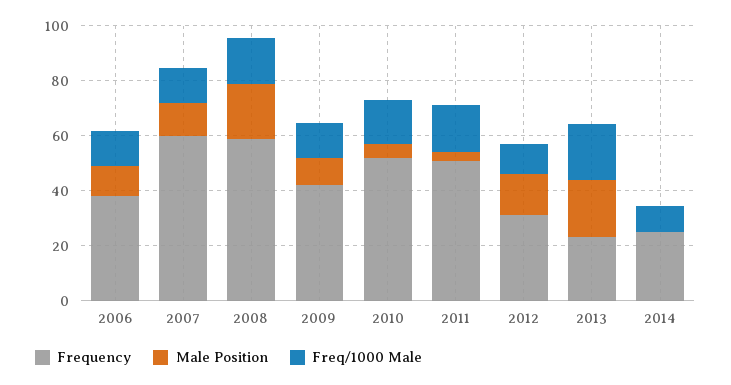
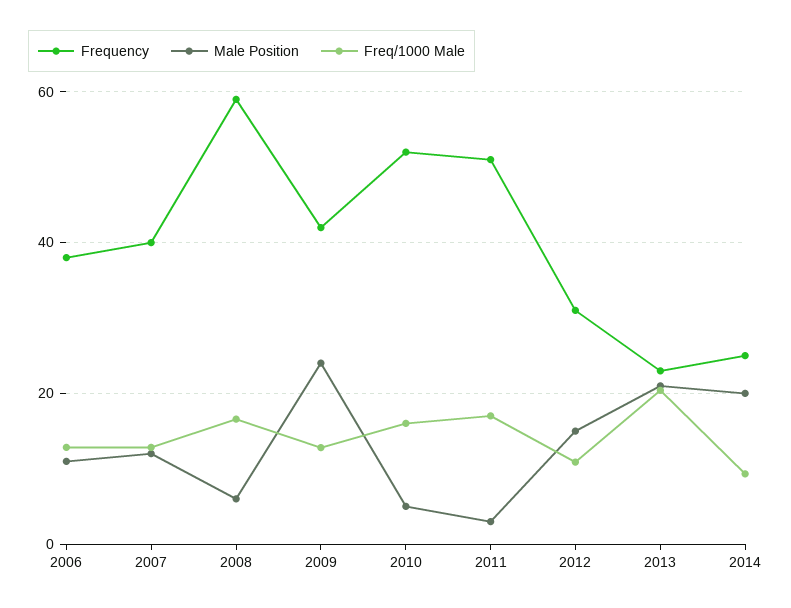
Frequency, 2007: 60 -> 40
Male Position, 2008: 20 -> 6
Male Position, 2009: 10 -> 24
Male Position, 2014: 0 -> 20

